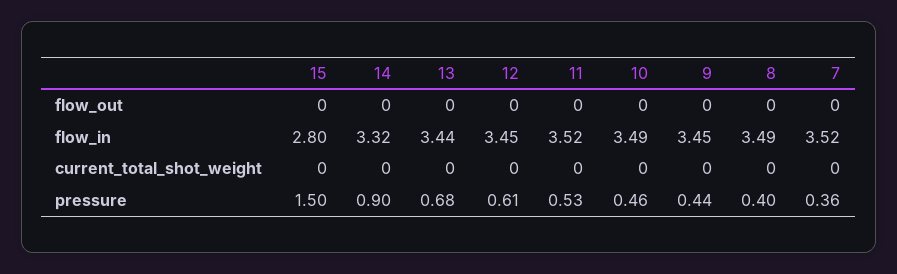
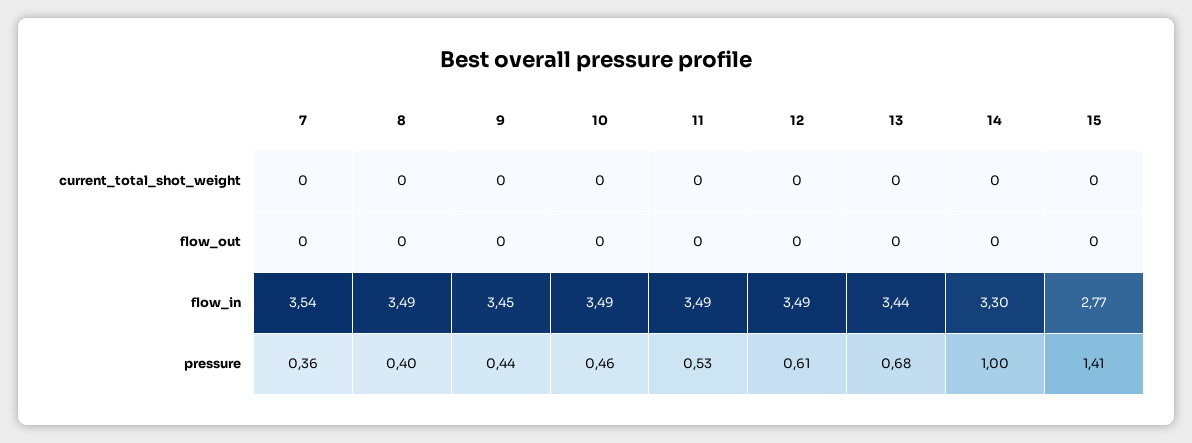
15, flow_in: 2.8 -> 2.77
14, flow_in: 3.32 -> 3.3
12, flow_in: 3.45 -> 3.49
11, flow_in: 3.52 -> 3.49
7, flow_in: 3.52 -> 3.54
15, pressure: 1.5 -> 1.41
14, pressure: 0.9 -> 1

